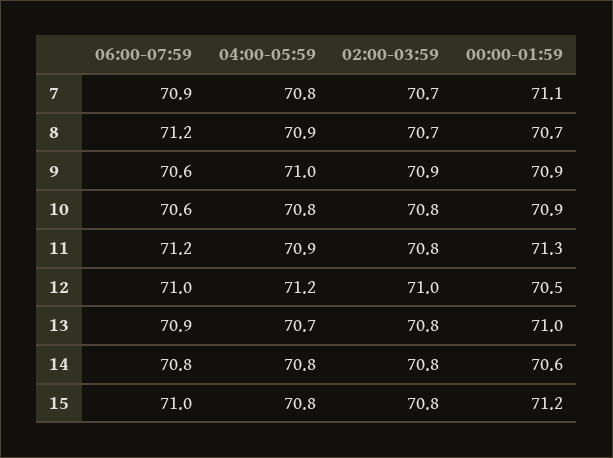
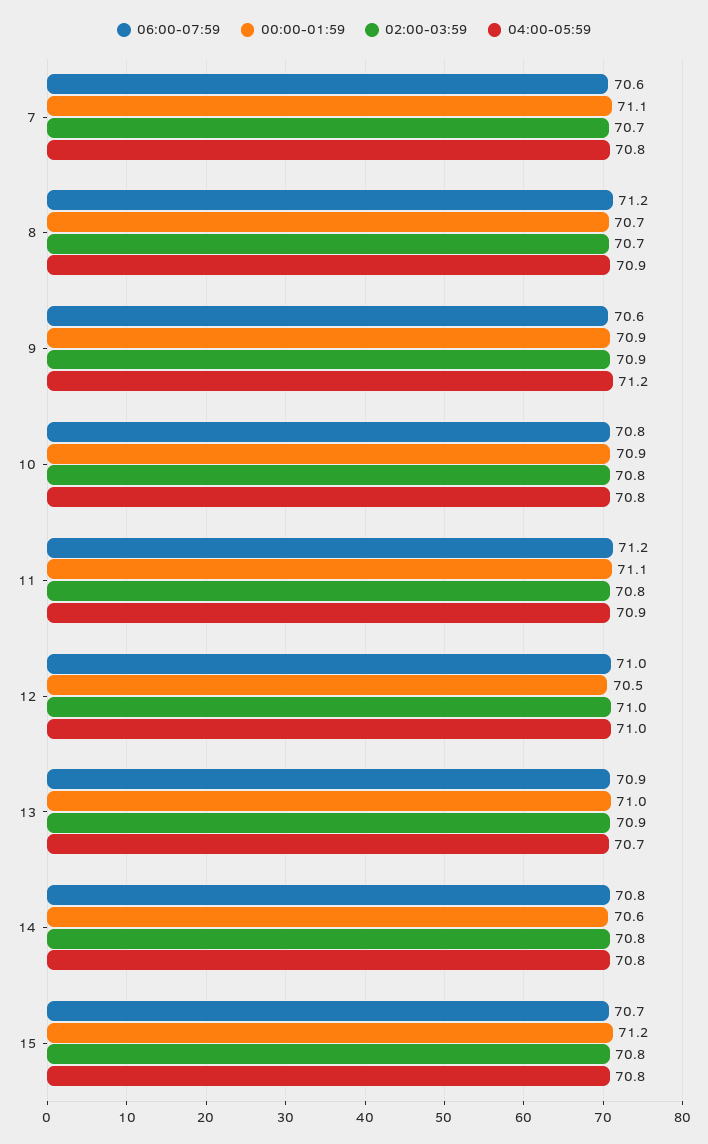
06:00-07:59, 7: 70.9 -> 70.6
04:00-05:59, 9: 71 -> 71.2
06:00-07:59, 10: 70.6 -> 70.8
00:00-01:59, 11: 71.3 -> 71.1
04:00-05:59, 12: 71.2 -> 71
02:00-03:59, 13: 70.8 -> 70.9
06:00-07:59, 15: 71 -> 70.7

